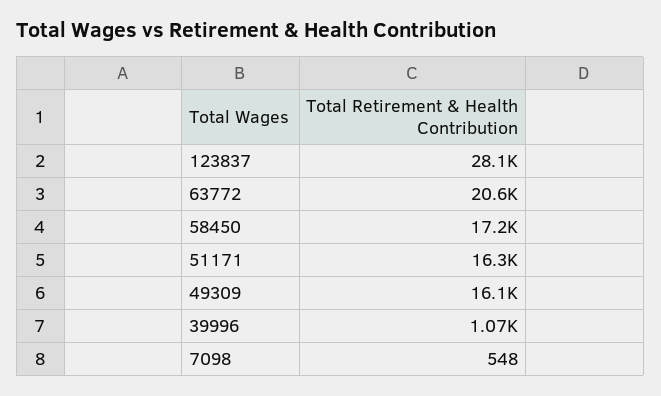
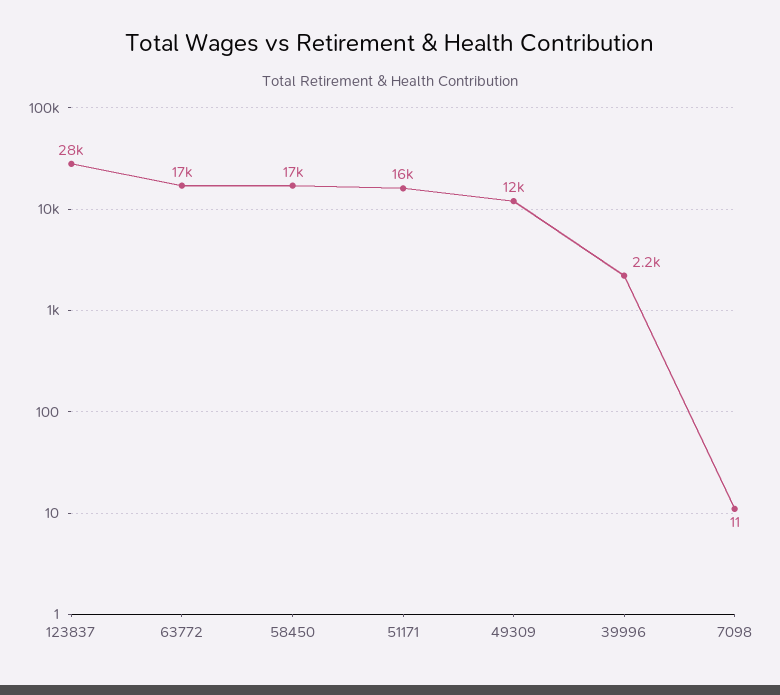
63772: 20600 -> 17000
49309: 16100 -> 12000
39996: 1070 -> 2200
7098: 548 -> 11

